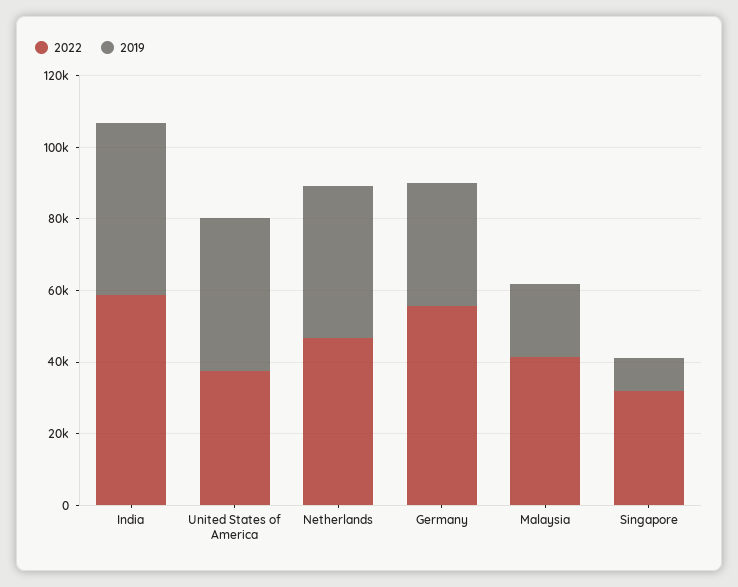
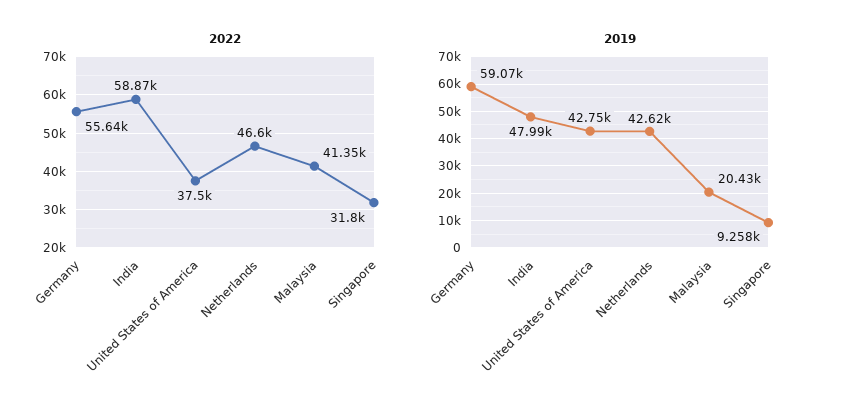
2019, Germany: 35000 -> 59070

